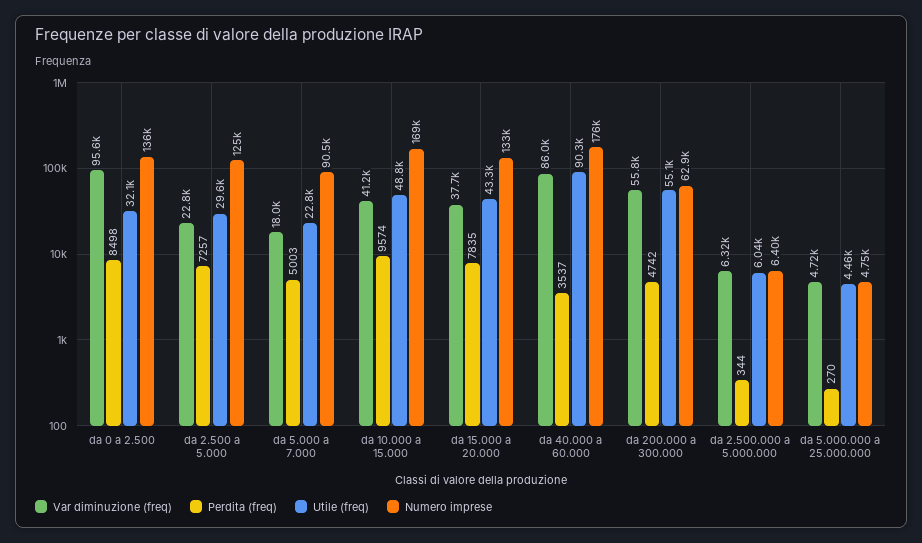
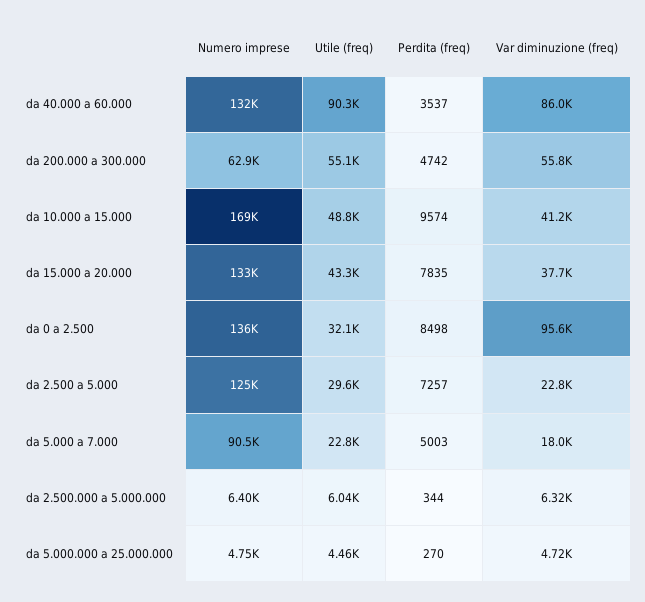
Numero imprese, da 40.000 a 60.000: 176000 -> 132000

